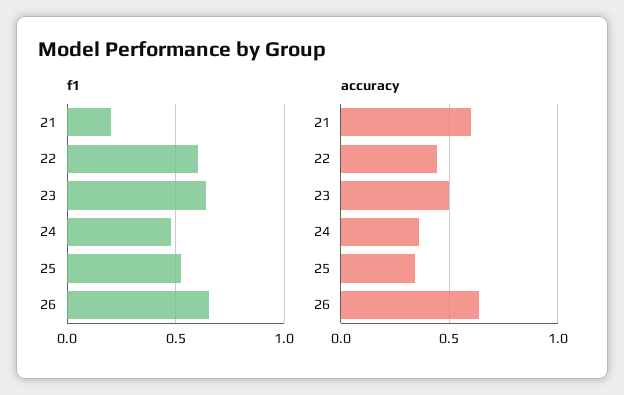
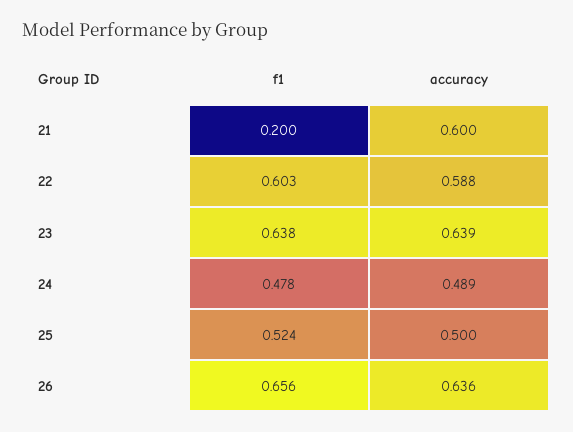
accuracy, 22: 0.45 -> 0.588
accuracy, 23: 0.5 -> 0.639
accuracy, 24: 0.35 -> 0.489
accuracy, 25: 0.35 -> 0.5

